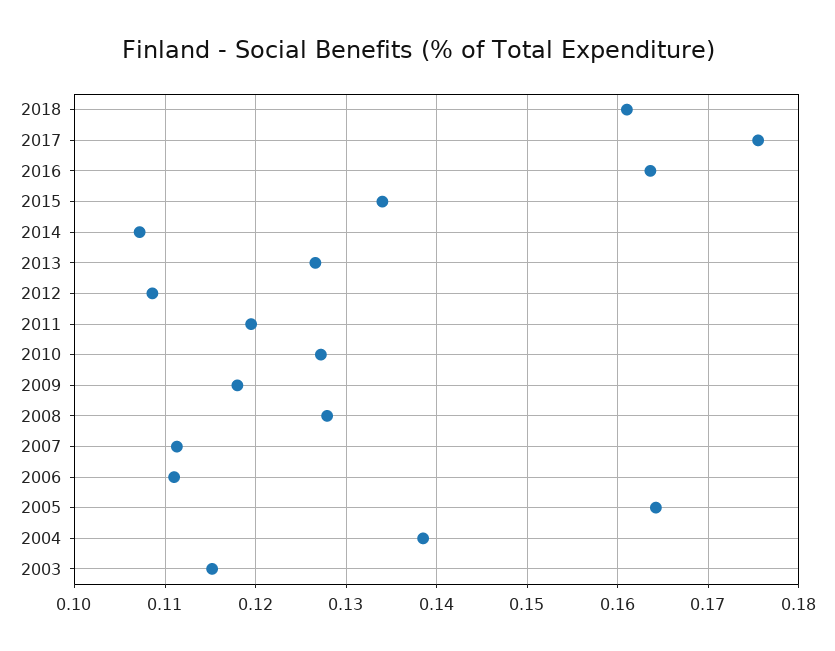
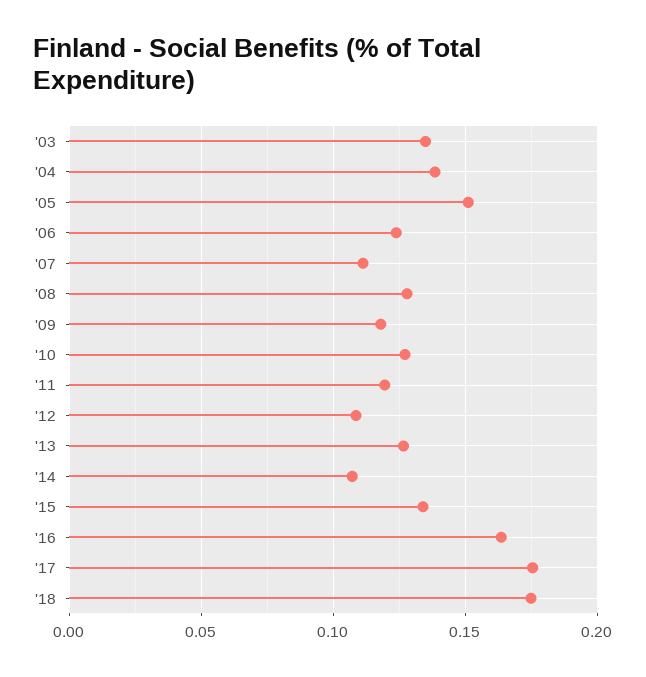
2018: 0.161 -> 0.175
2006: 0.111 -> 0.125
2005: 0.164 -> 0.15
2003: 0.115 -> 0.135

